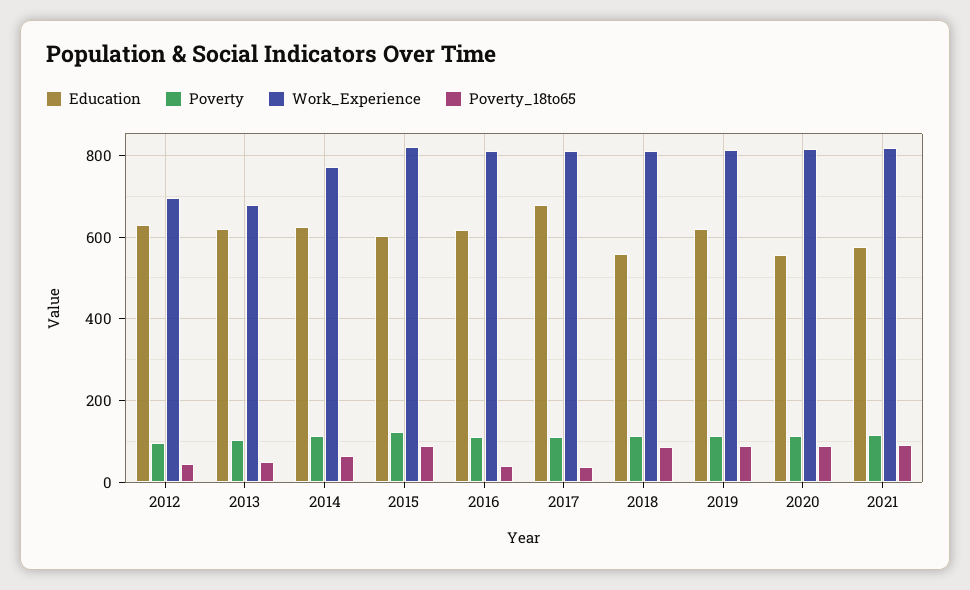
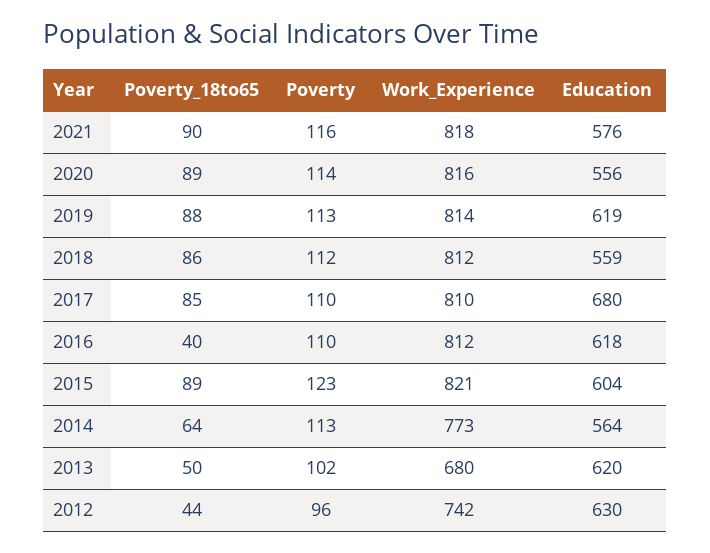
Work_Experience, 2012: 700 -> 742
Education, 2014: 620 -> 564
Poverty_18to65, 2017: 40 -> 85

